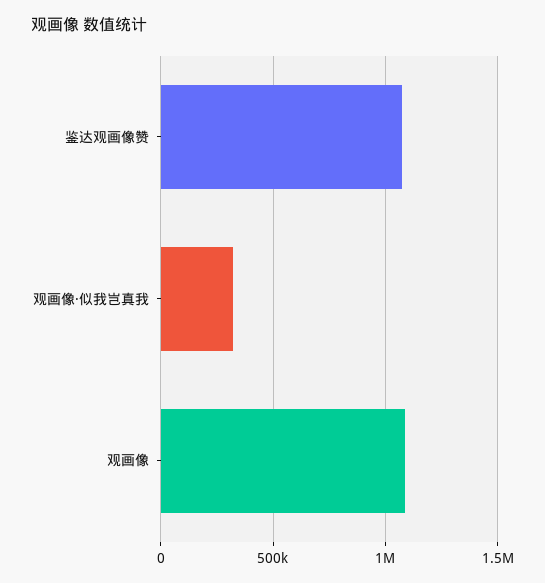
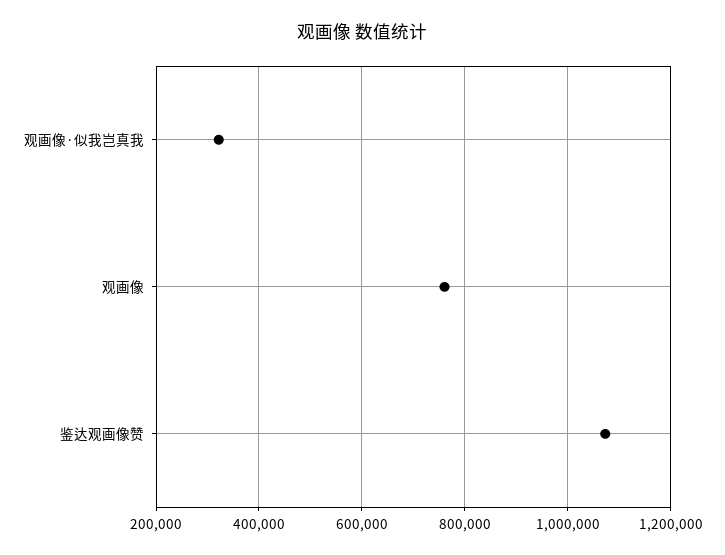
观画像: 1100000 -> 760000

